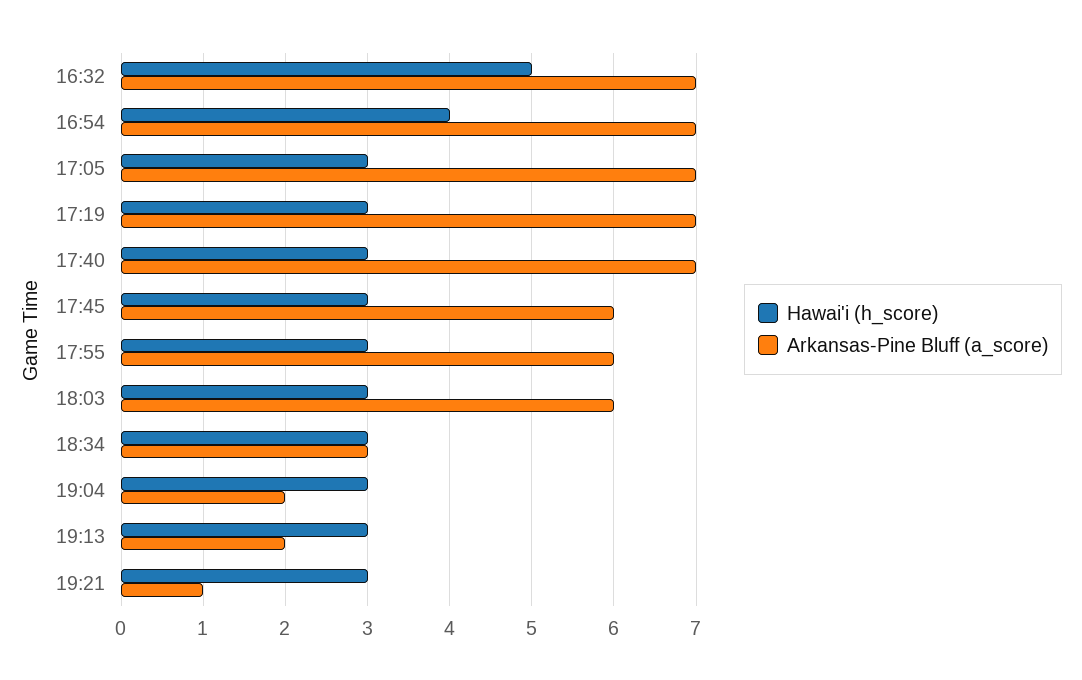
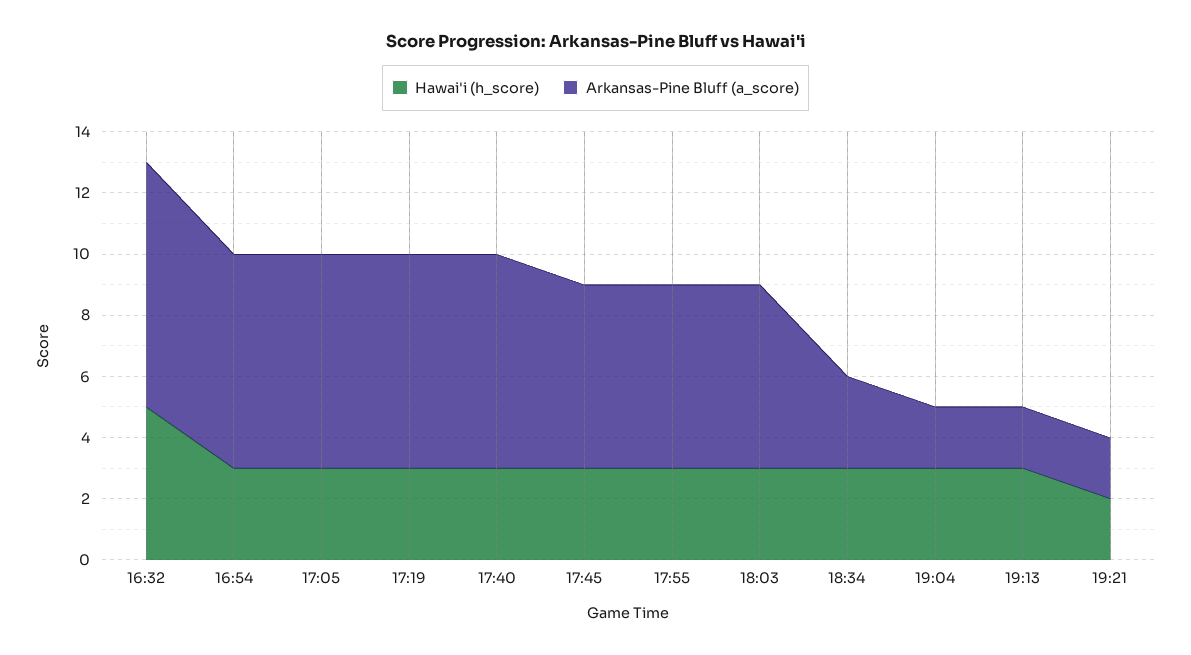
Arkansas-Pine Bluff (a_score), 16:32: 7 -> 8
Hawai'i (h_score), 16:54: 4 -> 3
Hawai'i (h_score), 19:21: 3 -> 2
Arkansas-Pine Bluff (a_score), 19:21: 1 -> 2

